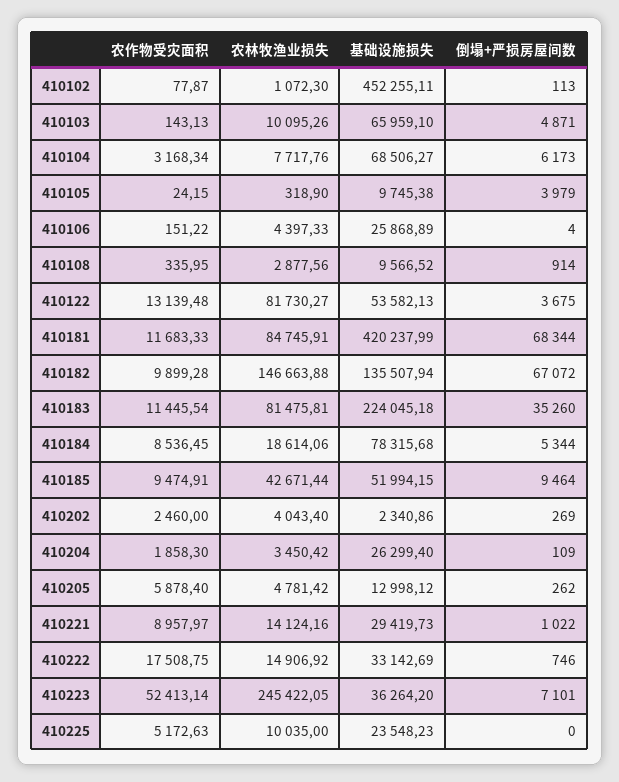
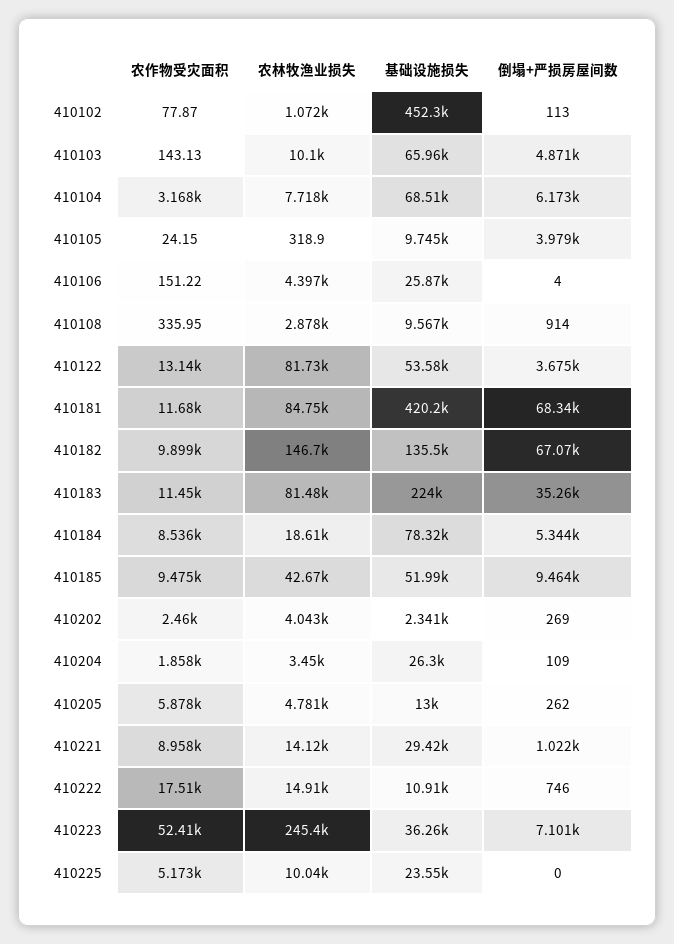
基础设施损失, 410222: 33142.69 -> 10910

